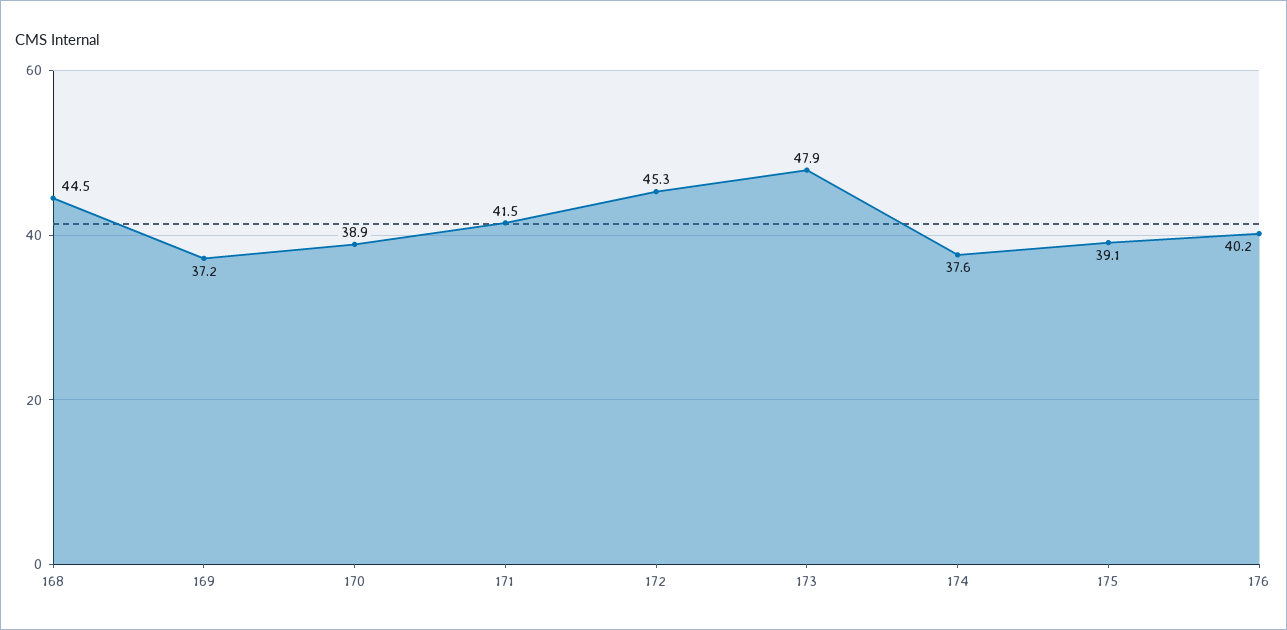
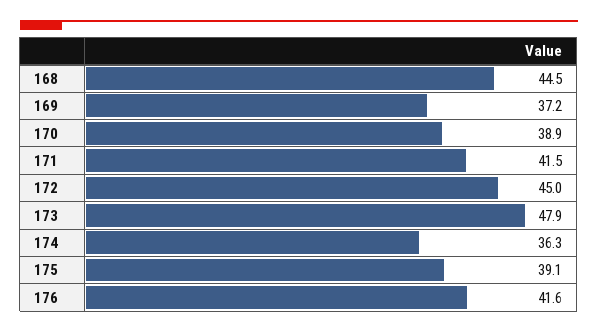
172: 45.3 -> 45
174: 37.6 -> 36.3
176: 40.2 -> 41.6

